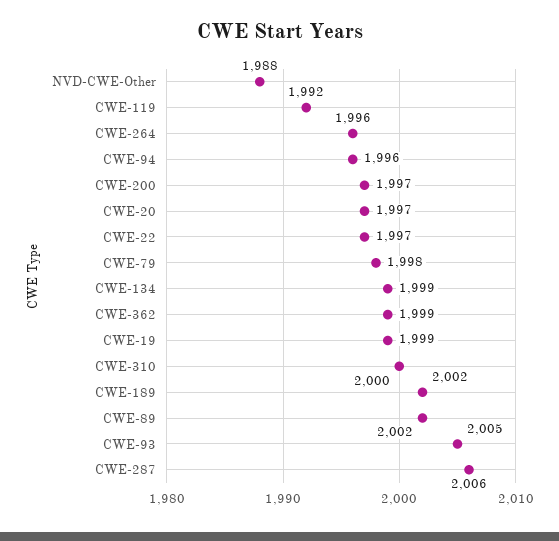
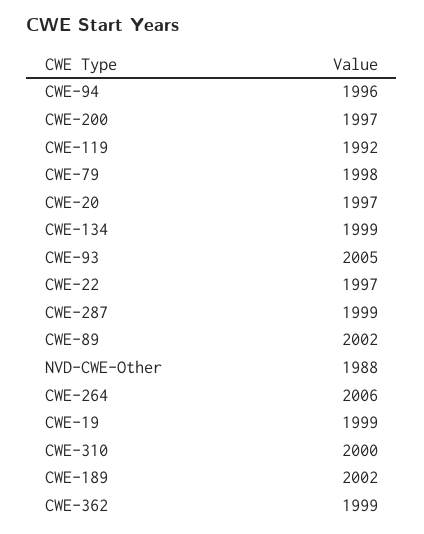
CWE-264: 1996 -> 2006
CWE-287: 2006 -> 1999

